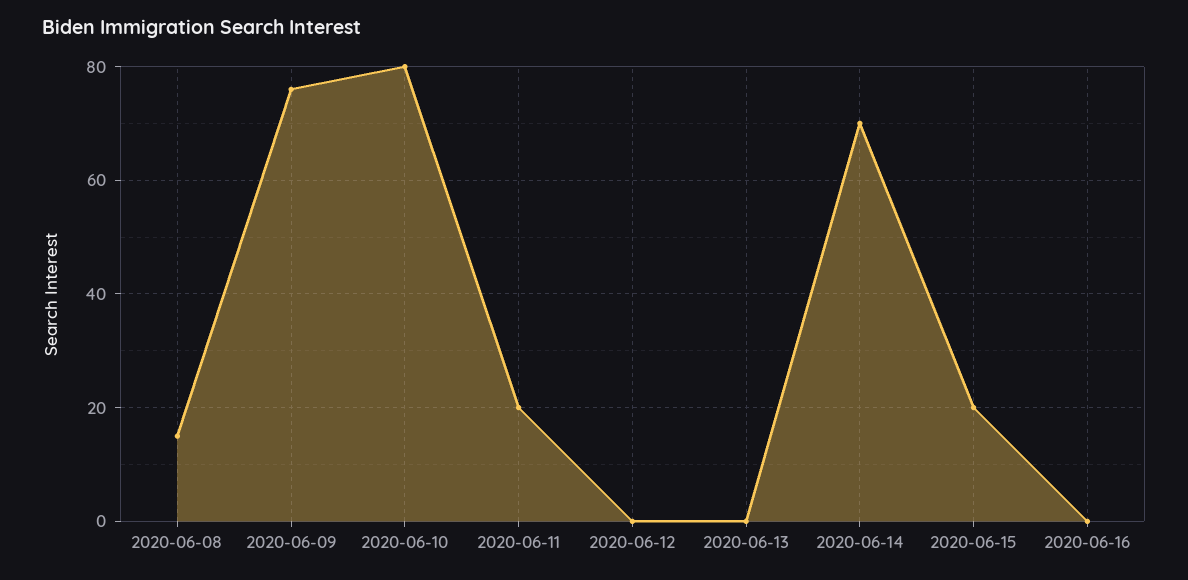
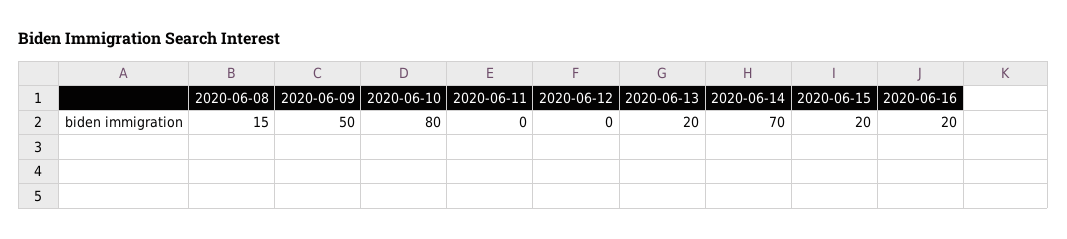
2020-06-09: 75 -> 50
2020-06-11: 20 -> 0
2020-06-13: 0 -> 20
2020-06-16: 0 -> 20

